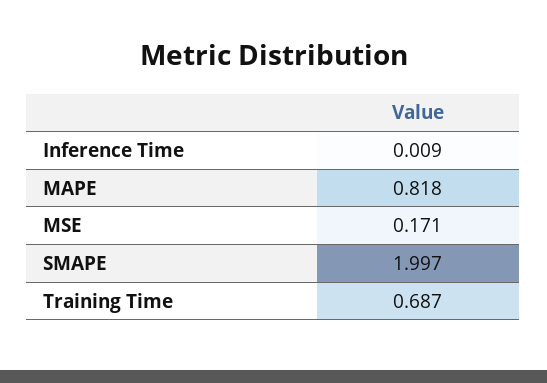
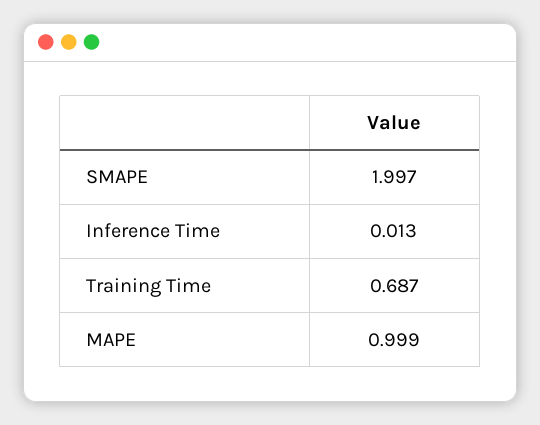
Inference Time: 0.009 -> 0.013
MAPE: 0.818 -> 0.999
MSE: 0.171 -> none

